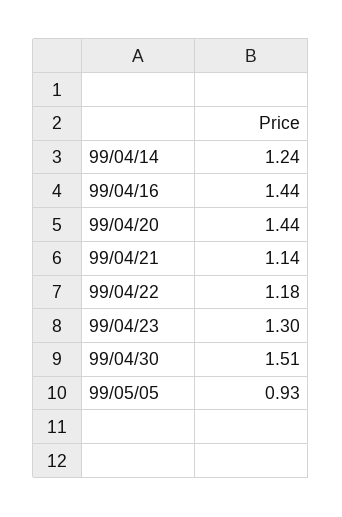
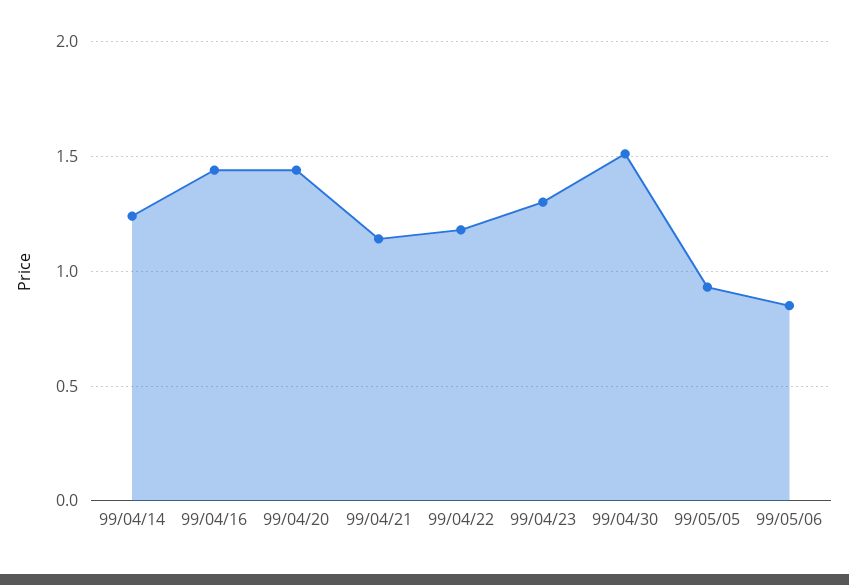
99/05/06: none -> 0.85

